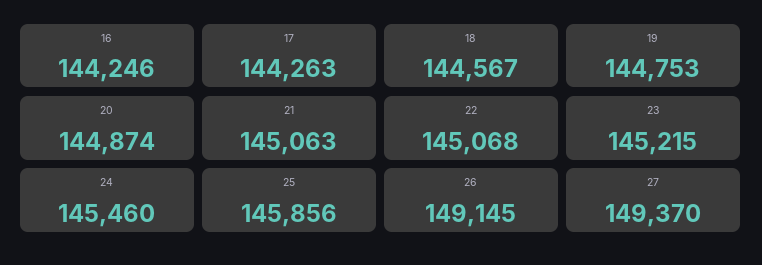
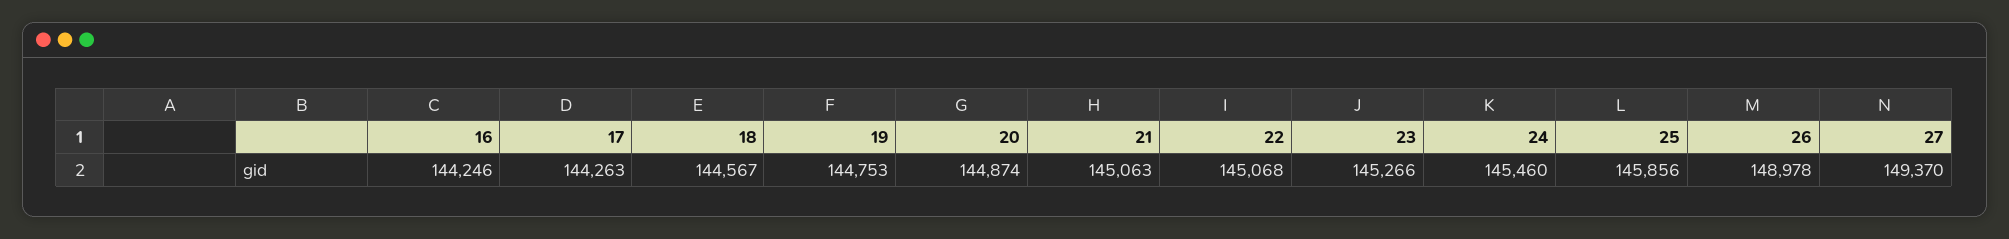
23: 145215 -> 145266
26: 149145 -> 148978

